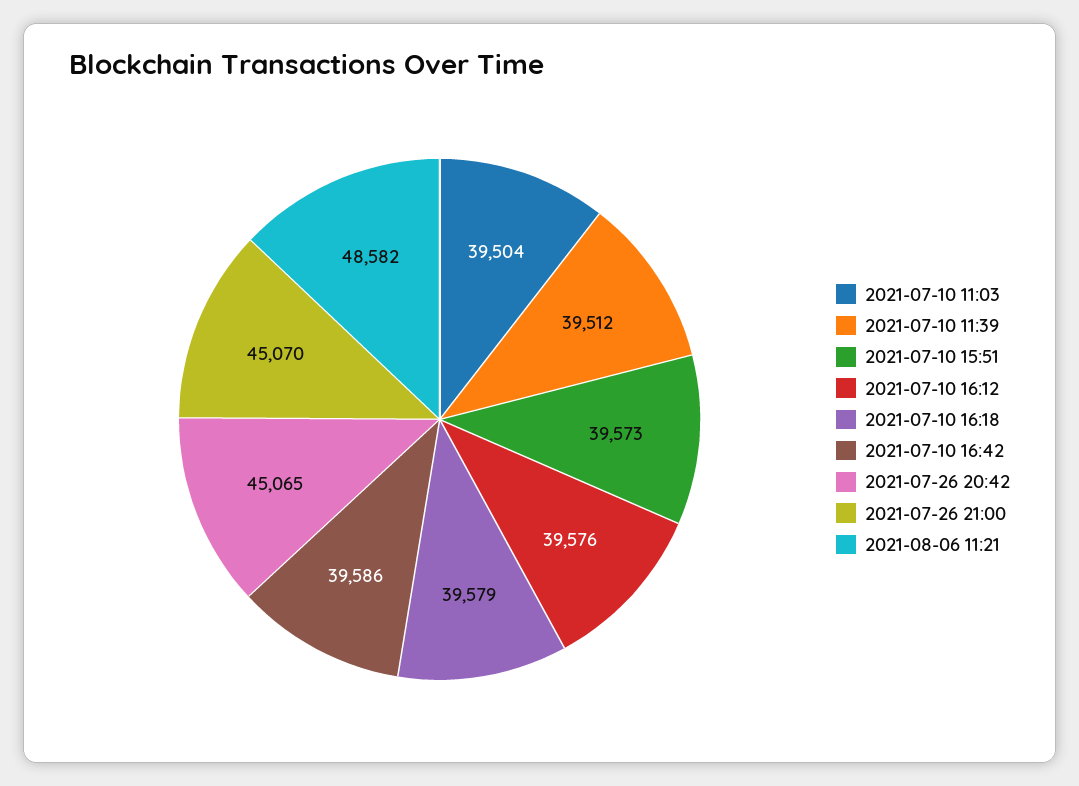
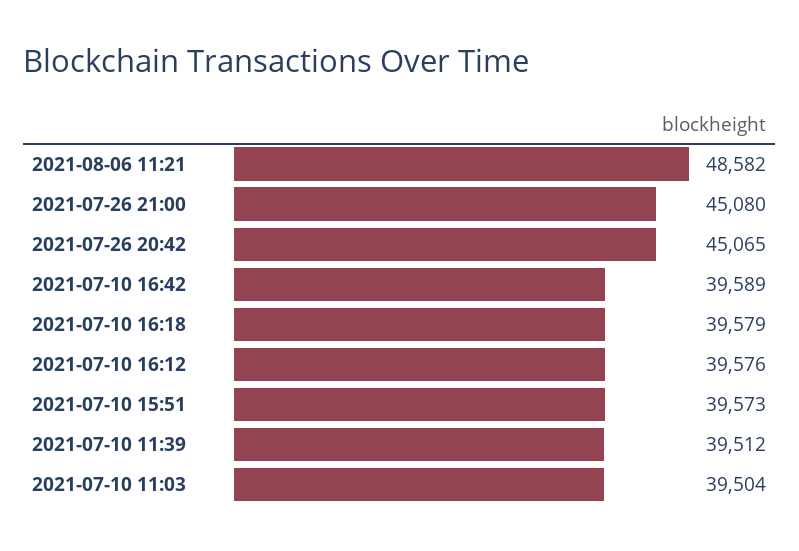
2021-07-10 16:42: 39586 -> 39589
2021-07-26 21:00: 45070 -> 45080

